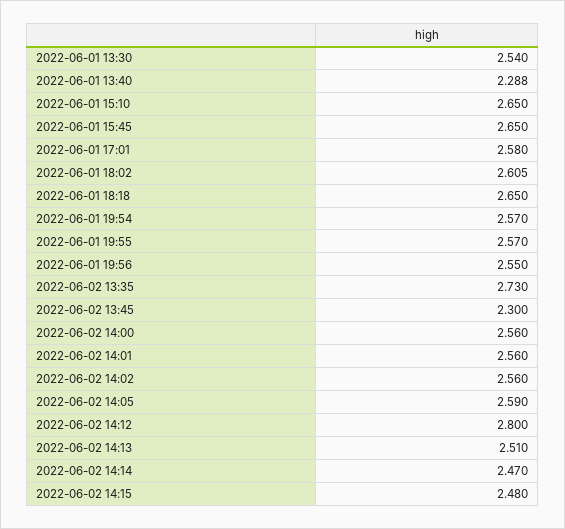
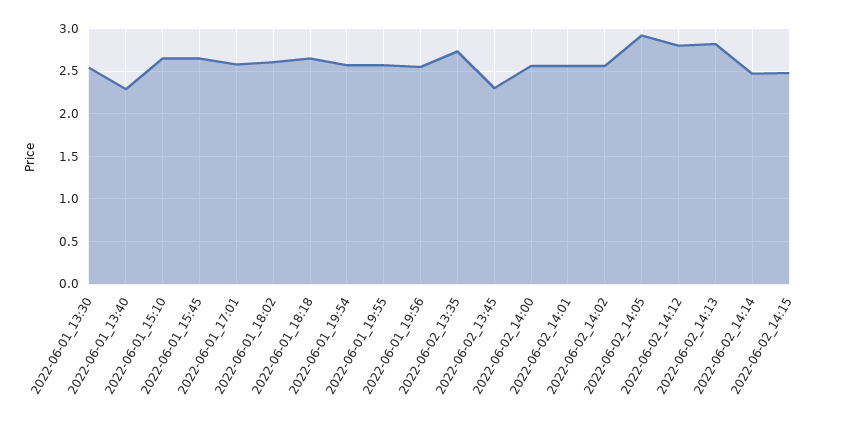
2022-06-02 14:05: 2.59 -> 2.9
2022-06-02 14:13: 2.51 -> 2.8

